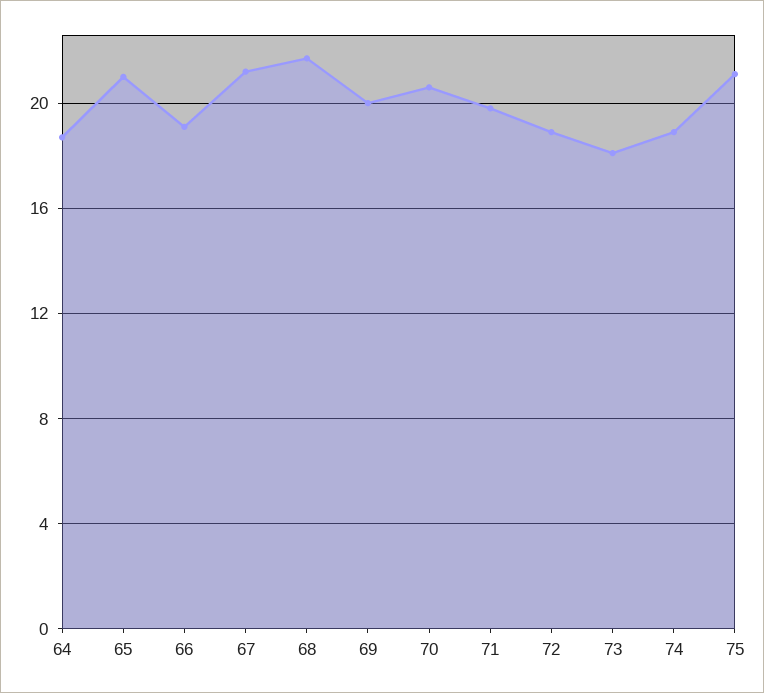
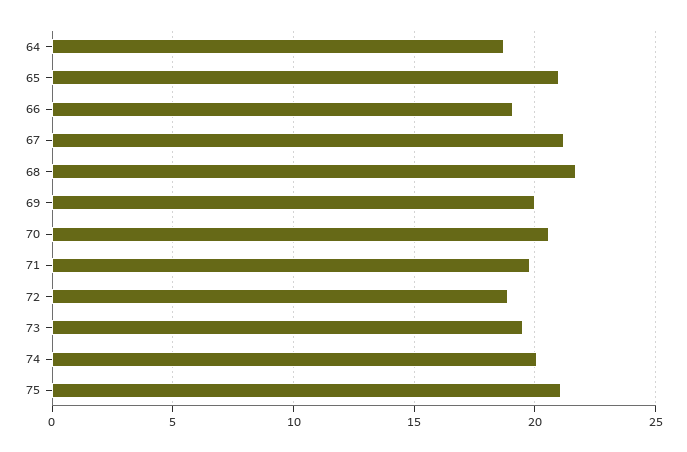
73: 18 -> 19.5
74: 19 -> 20

